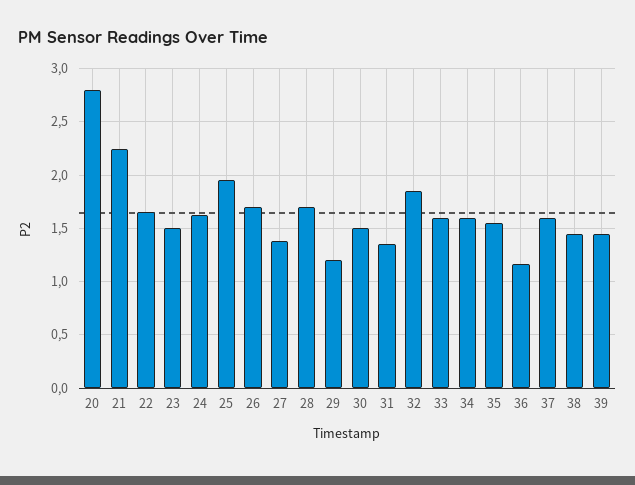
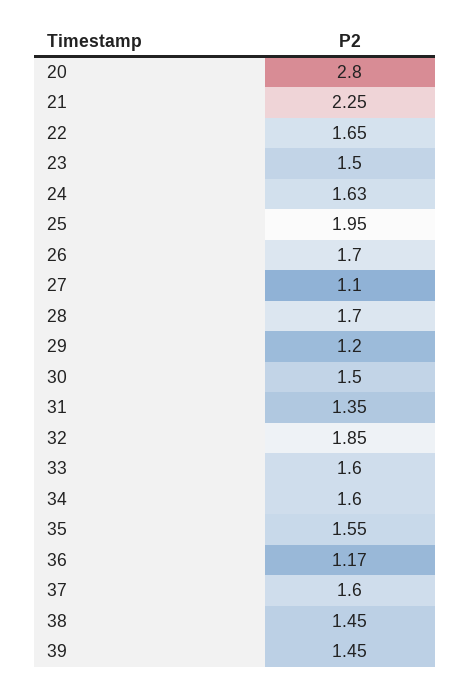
27: 1.4 -> 1.1

